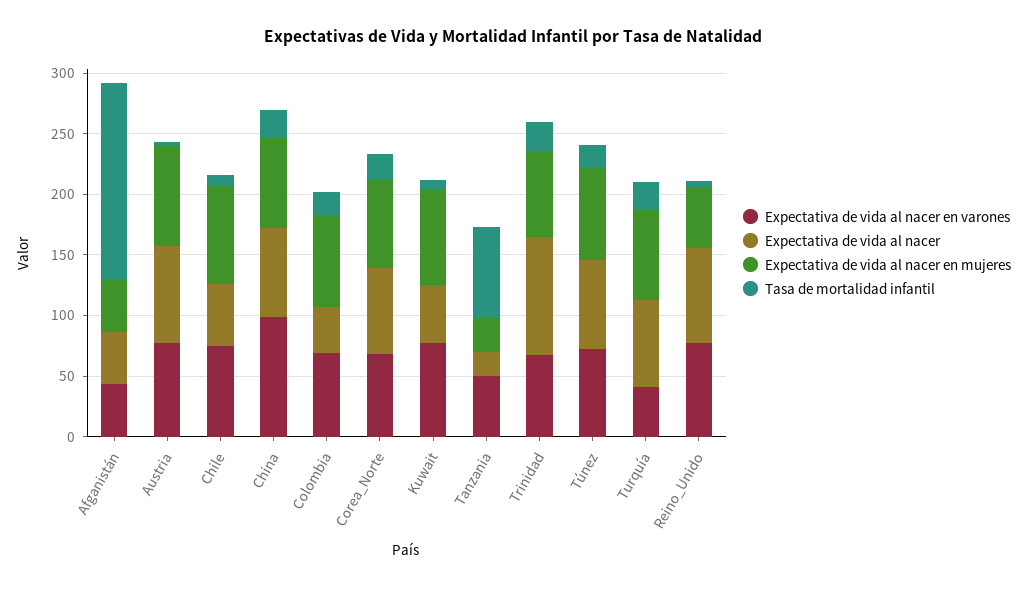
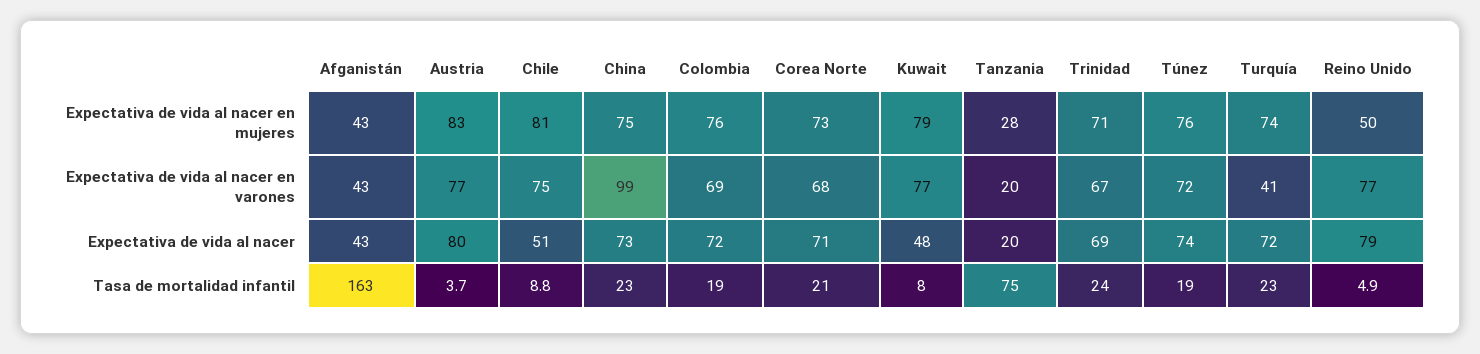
Expectativa de vida al nacer, Colombia: 40 -> 72
Expectativa de vida al nacer en varones, Tanzania: 50 -> 20
Expectativa de vida al nacer, Trinidad: 100 -> 69

